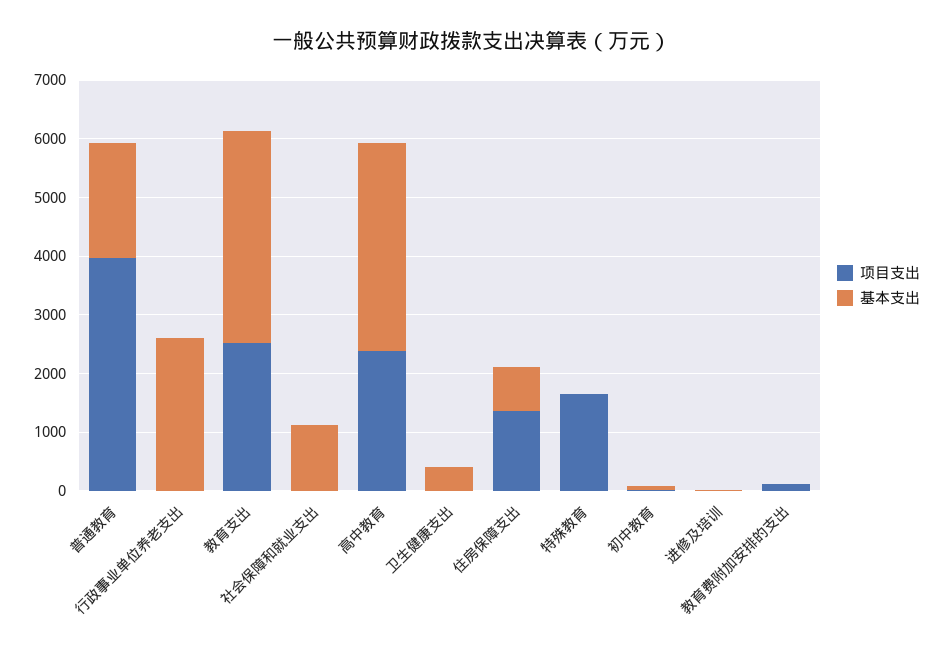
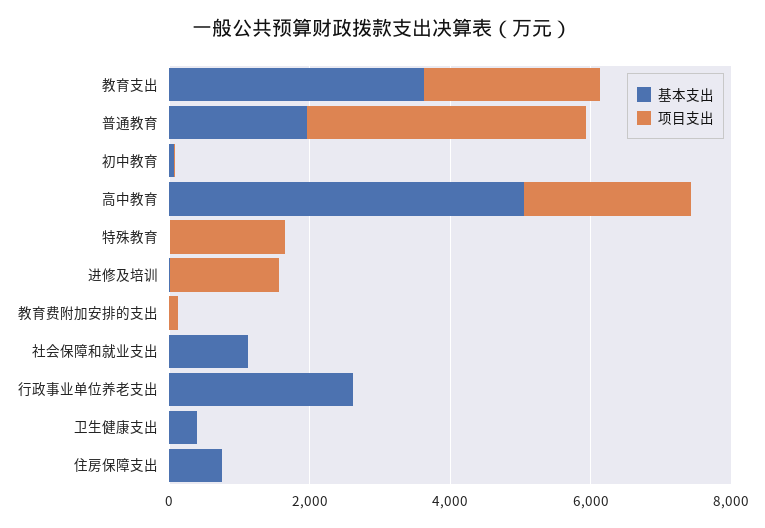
基本支出, 高中教育: 3600 -> 5000
项目支出, 住房保障支出: 1400 -> 0
项目支出, 进修及培训: 0 -> 1500

